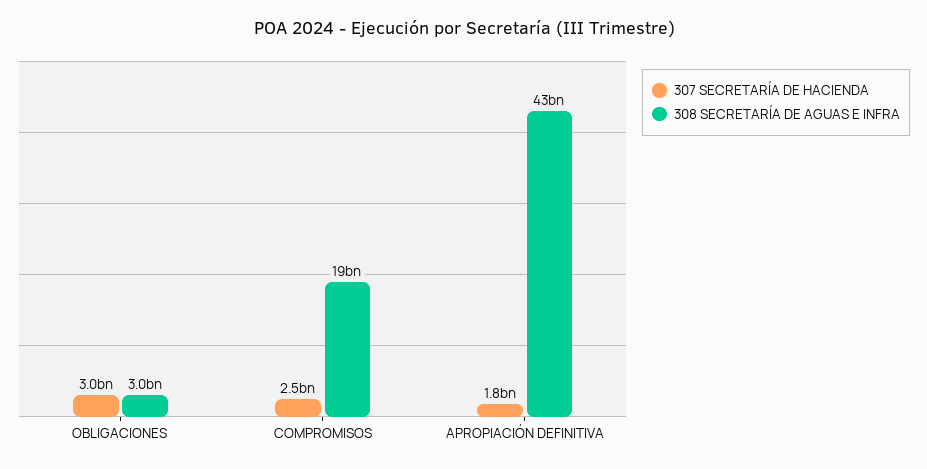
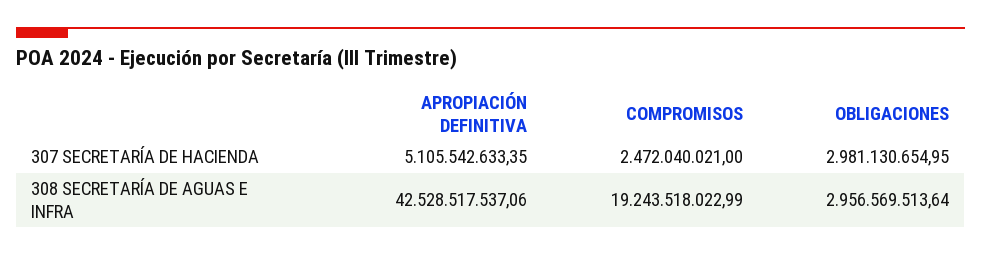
307 SECRETARÍA DE HACIENDA, APROPIACIÓN DEFINITIVA: 1800000000 -> 5105542633.35

